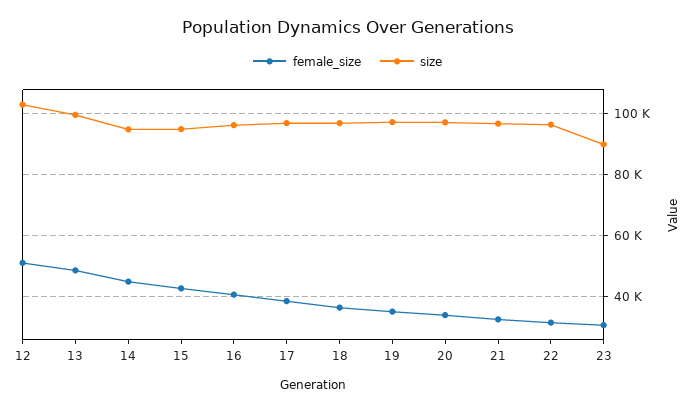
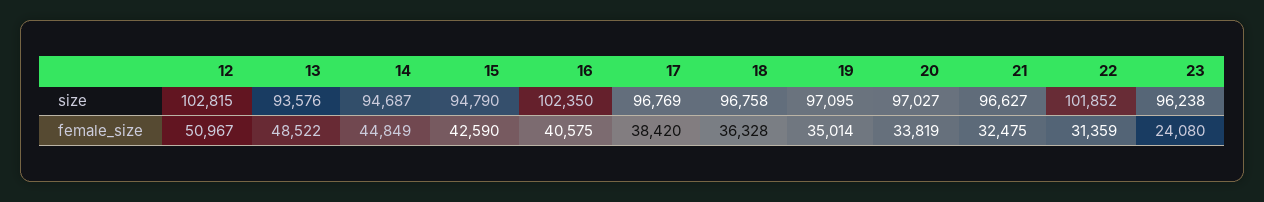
size, 13: 100000 -> 93576
size, 16: 96000 -> 102350
size, 22: 96000 -> 101852
female_size, 23: 30000 -> 24080
size, 23: 90000 -> 96238

